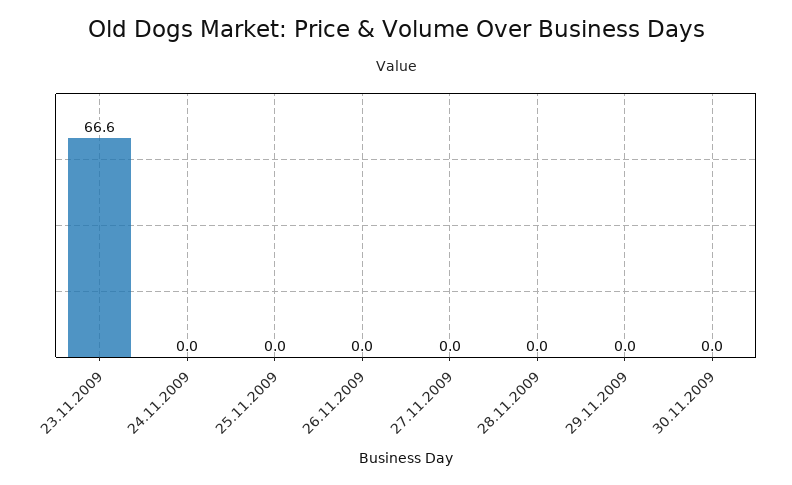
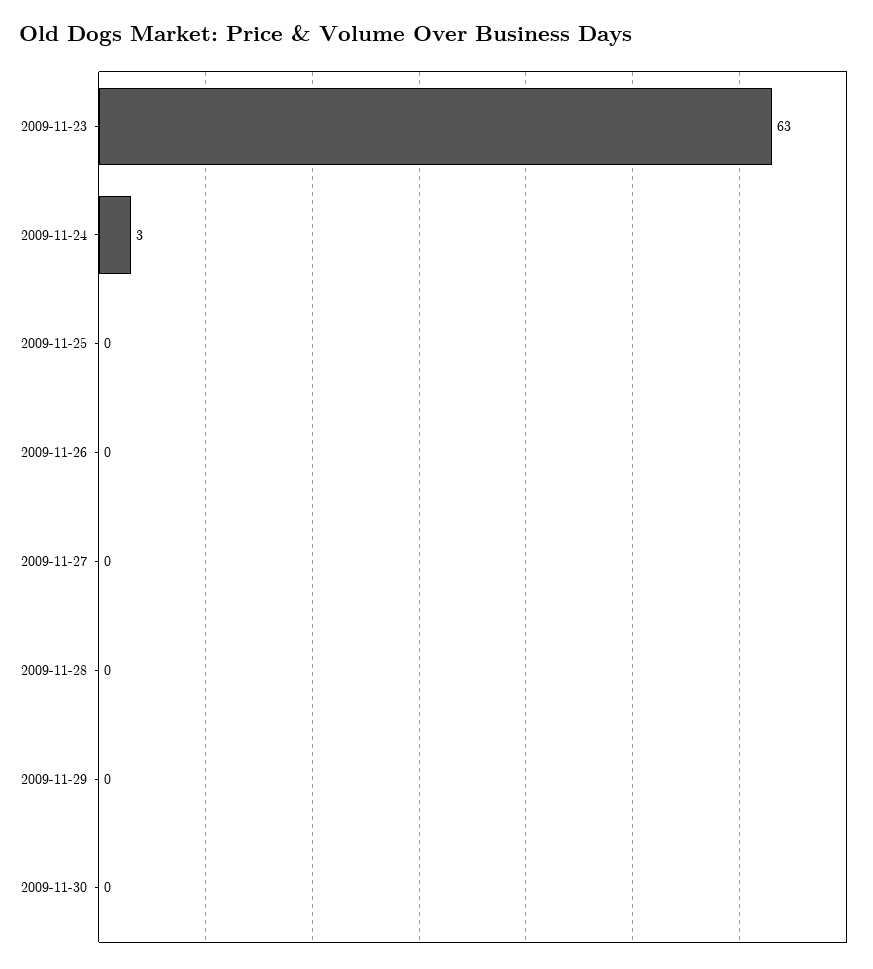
23.11.2009: 66.6 -> 63
24.11.2009: 0 -> 3

